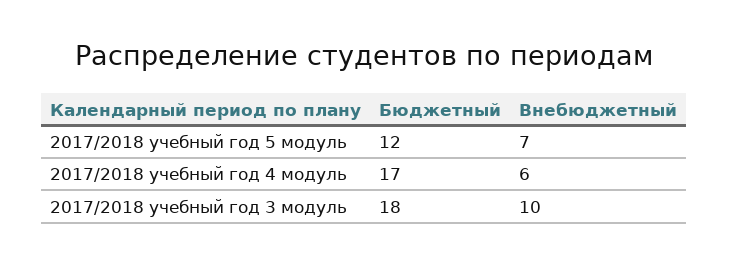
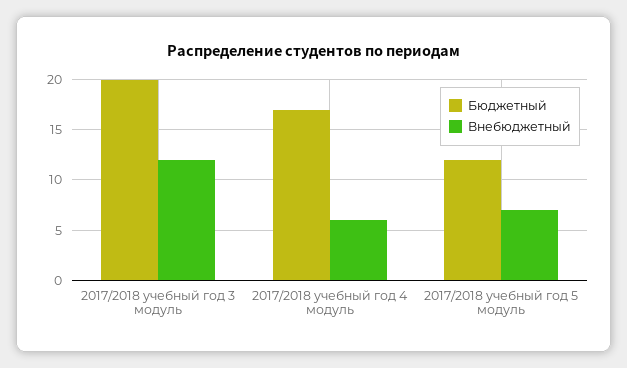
Бюджетный, 2017/2018 учебный год 3 модуль: 18 -> 20
Внебюджетный, 2017/2018 учебный год 3 модуль: 10 -> 12

